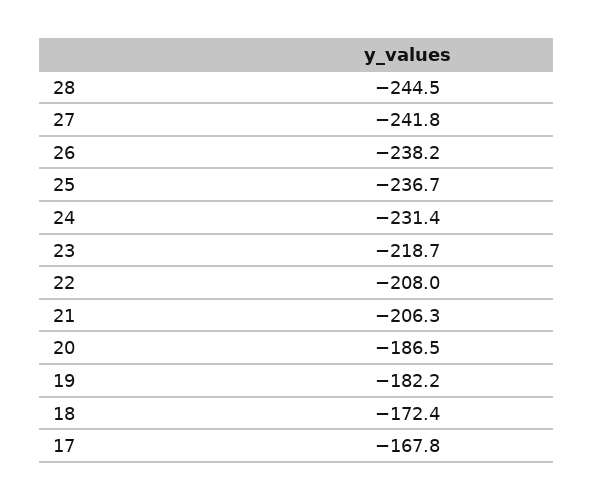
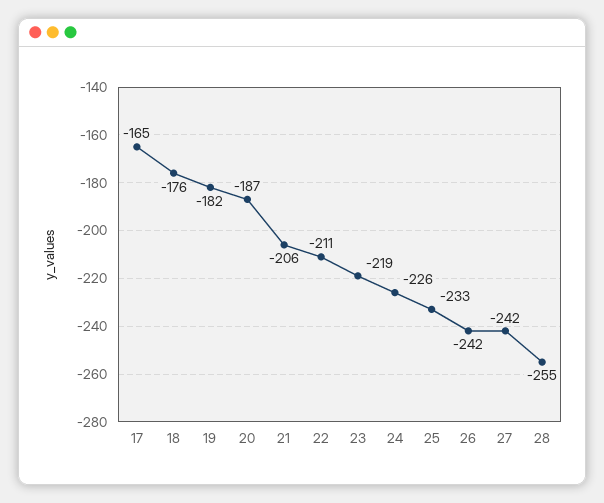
28: -244.5 -> -255
26: -238.2 -> -242
25: -236.7 -> -233
24: -231.4 -> -226
22: -208 -> -211
18: -172.4 -> -176
17: -167.8 -> -165

